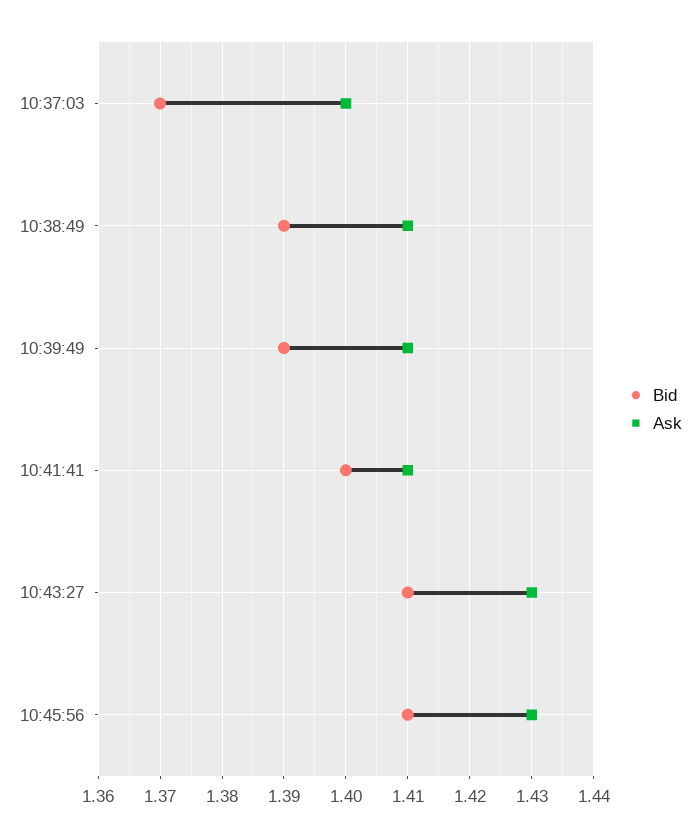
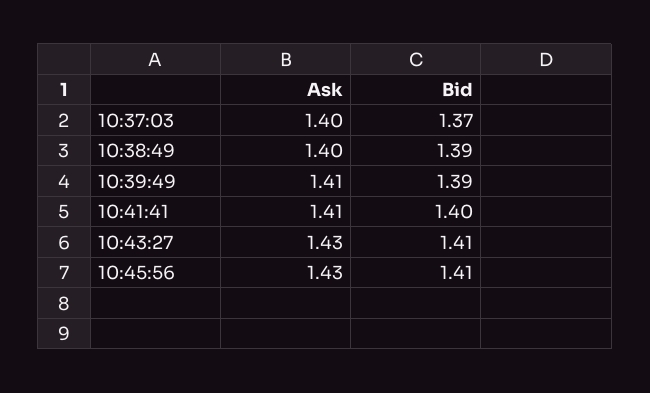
Ask, 10:38:49: 1.41 -> 1.4

